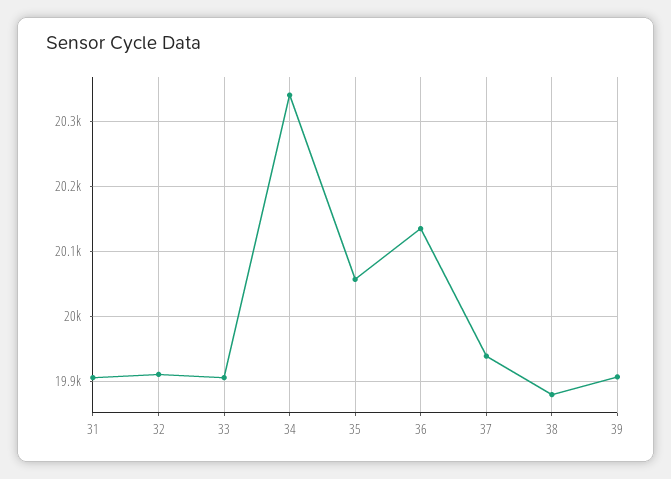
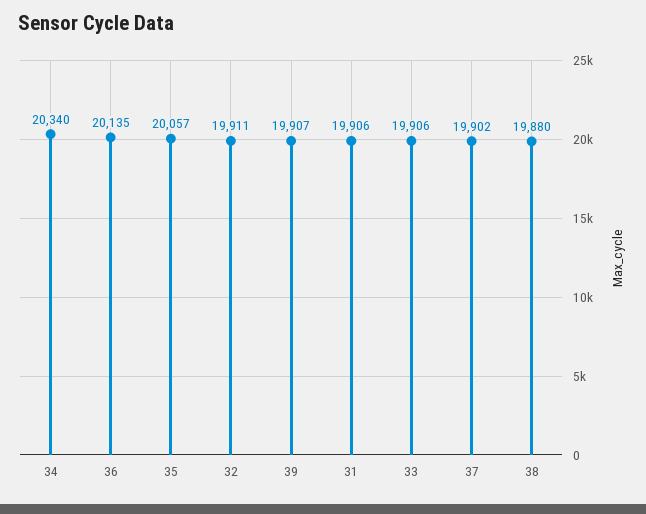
37: 19940 -> 19902

